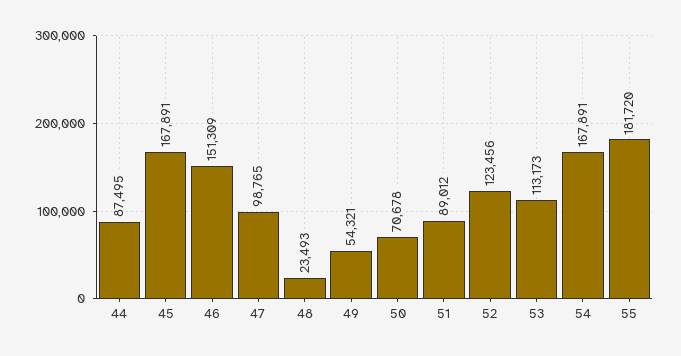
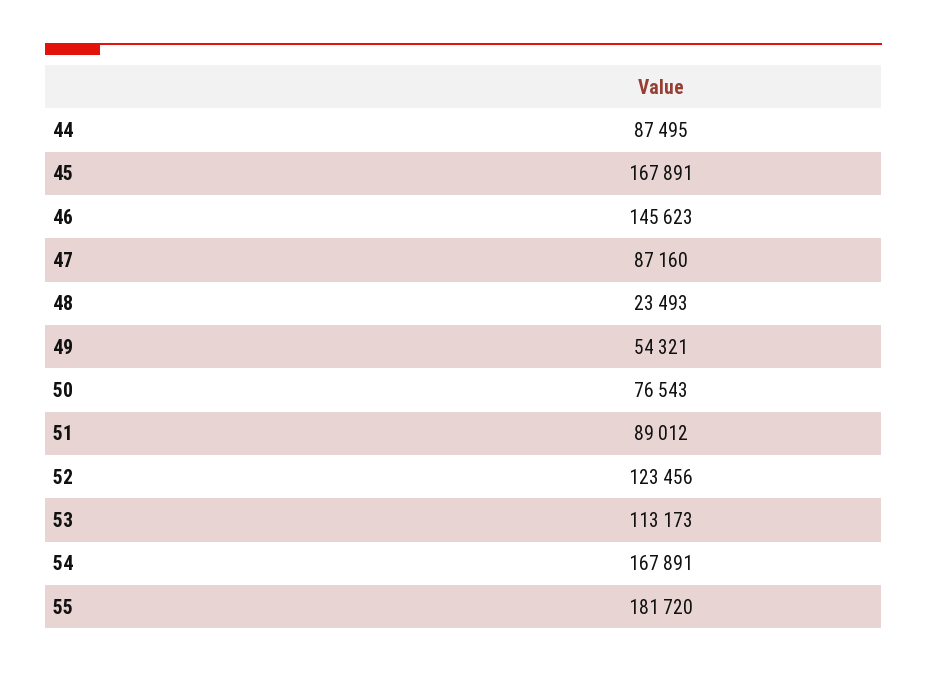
46: 151309 -> 145623
47: 98765 -> 87160
50: 70678 -> 76543

